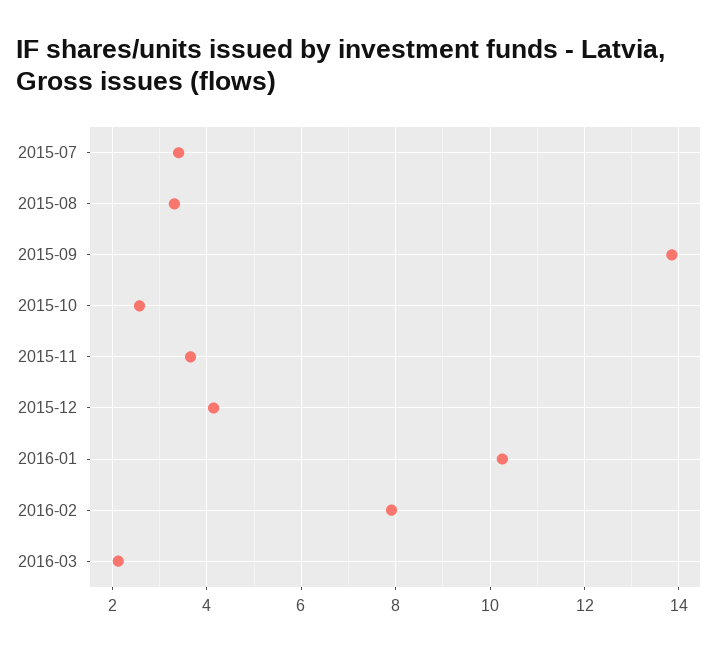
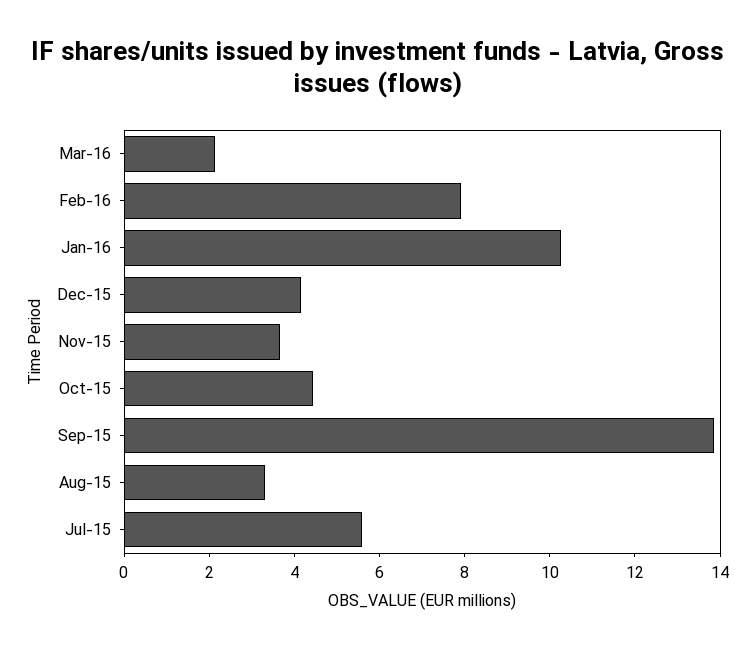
2015-07: 3.4 -> 5.5
2015-10: 2.6 -> 4.5

